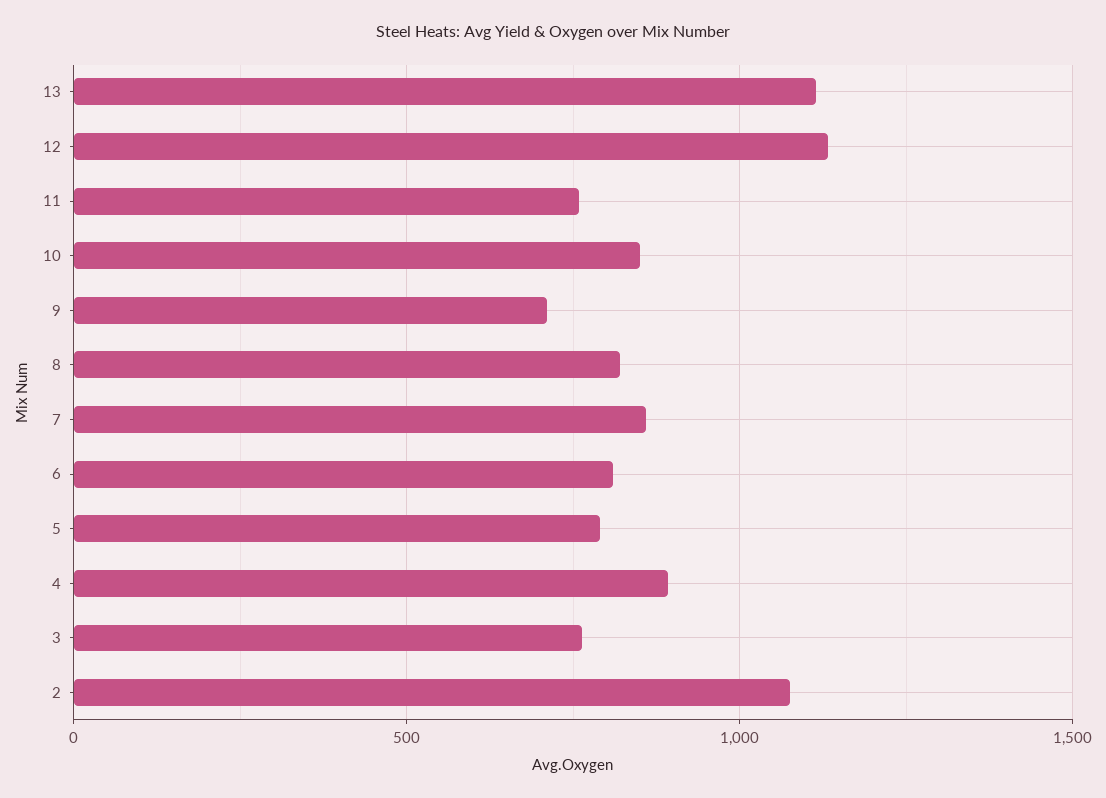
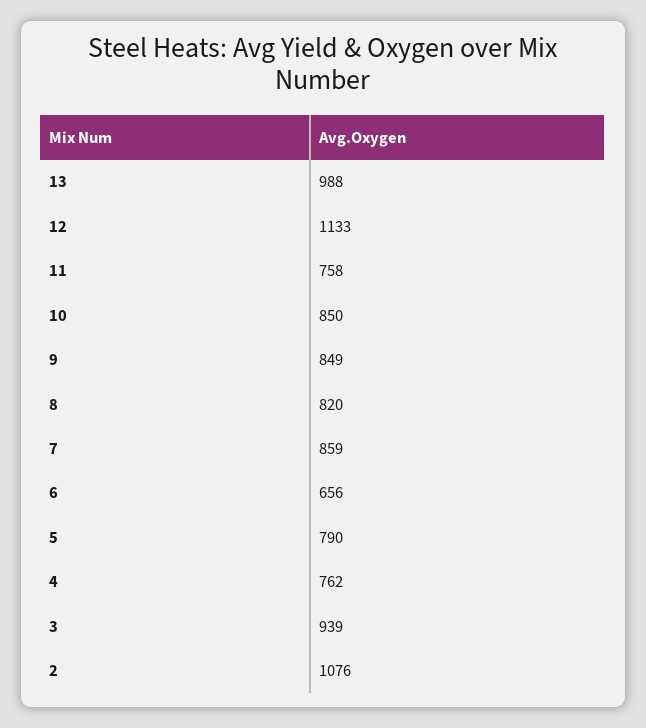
13: 1100 -> 988
9: 700 -> 849
6: 800 -> 656
4: 900 -> 762
3: 750 -> 939

